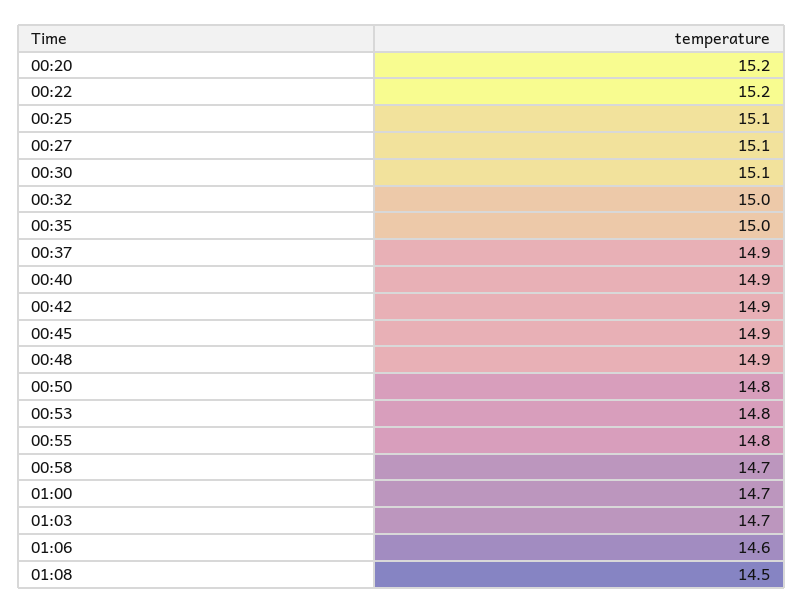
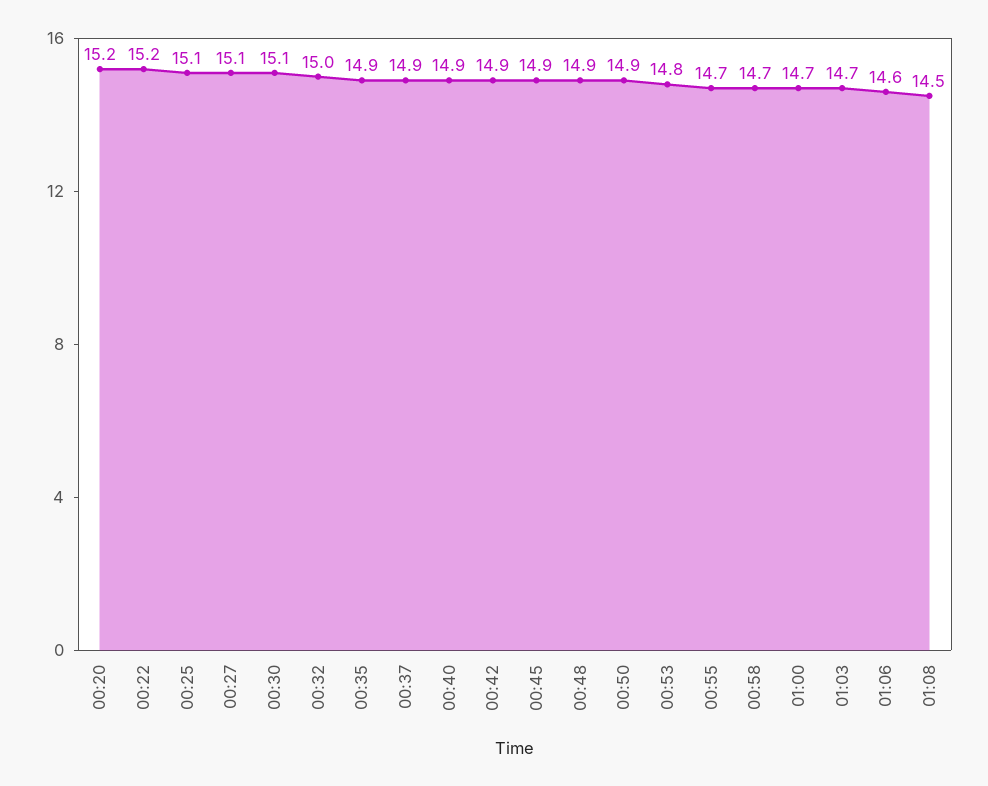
00:35: 15 -> 14.9
00:50: 14.8 -> 14.9
00:55: 14.8 -> 14.7

